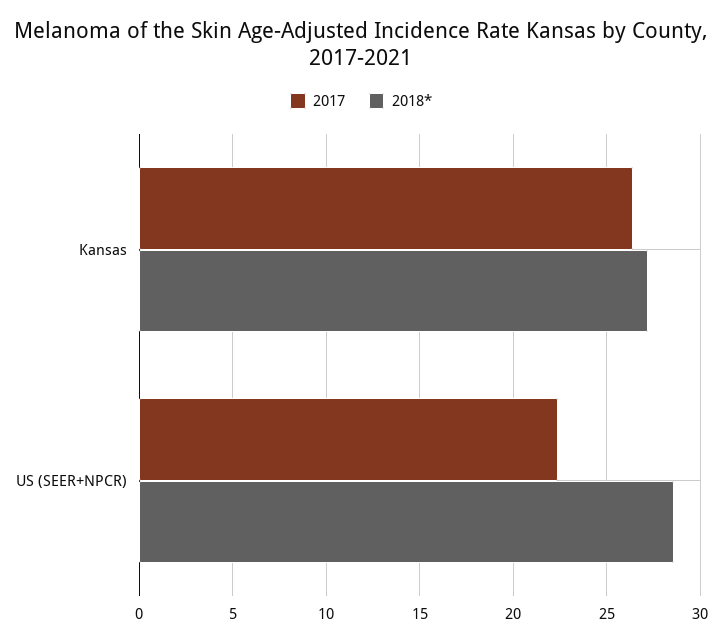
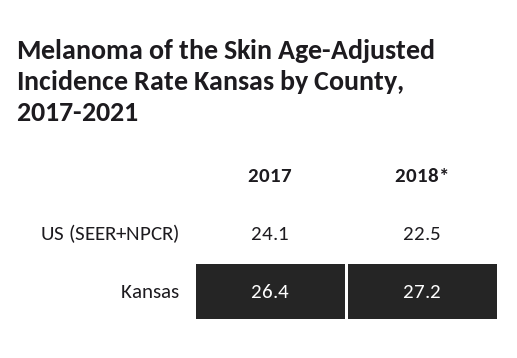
2017, US (SEER+NPCR): 22.5 -> 24.1
2018*, US (SEER+NPCR): 28.5 -> 22.5

